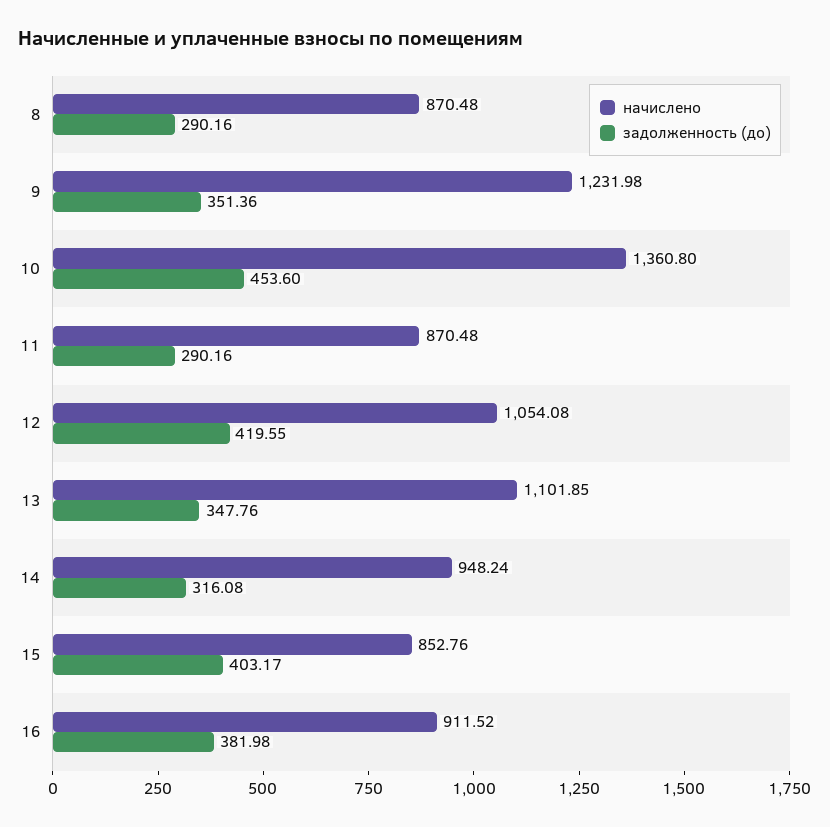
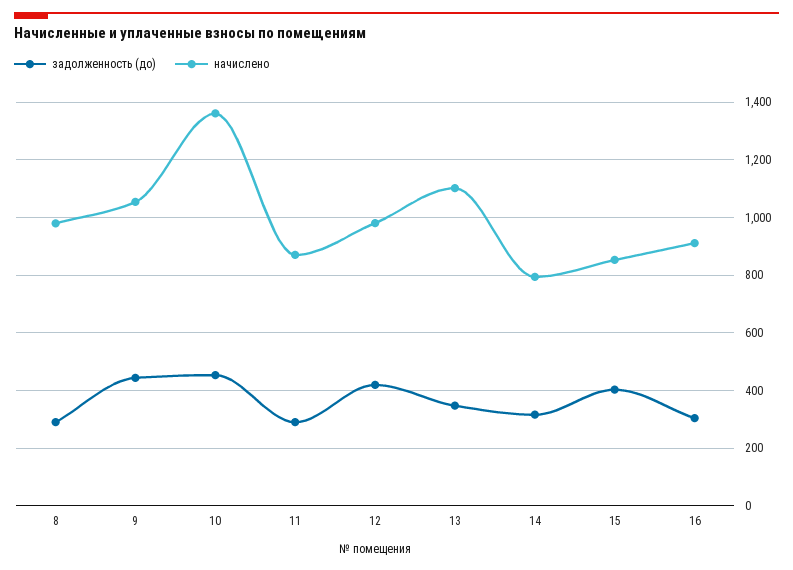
начислено, 8: 870.48 -> 975
начислено, 9: 1231.98 -> 1050
задолженность (до), 9: 351.36 -> 450
начислено, 12: 1054.08 -> 975
начислено, 14: 948.24 -> 800
задолженность (до), 16: 381.98 -> 300

